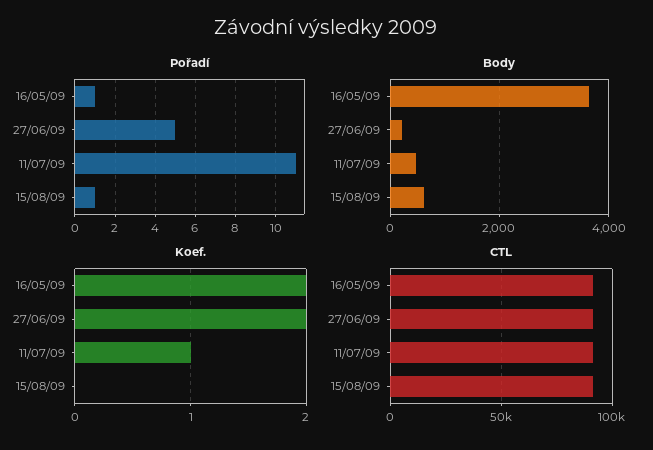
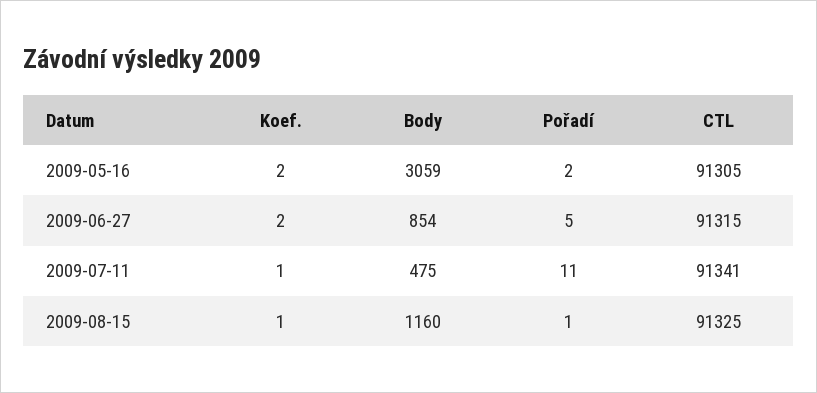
Pořadí, 16/05/09: 1 -> 2
Body, 16/05/09: 3600 -> 3059
Body, 27/06/09: 200 -> 854
Body, 15/08/09: 600 -> 1160
Koef., 15/08/09: 0 -> 1

